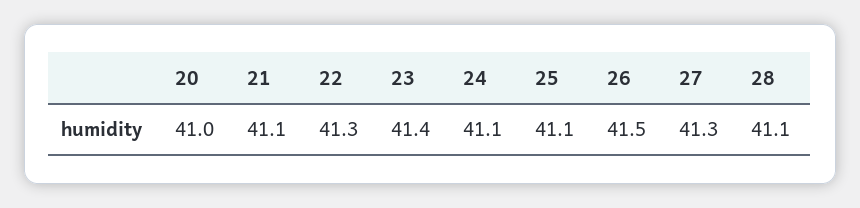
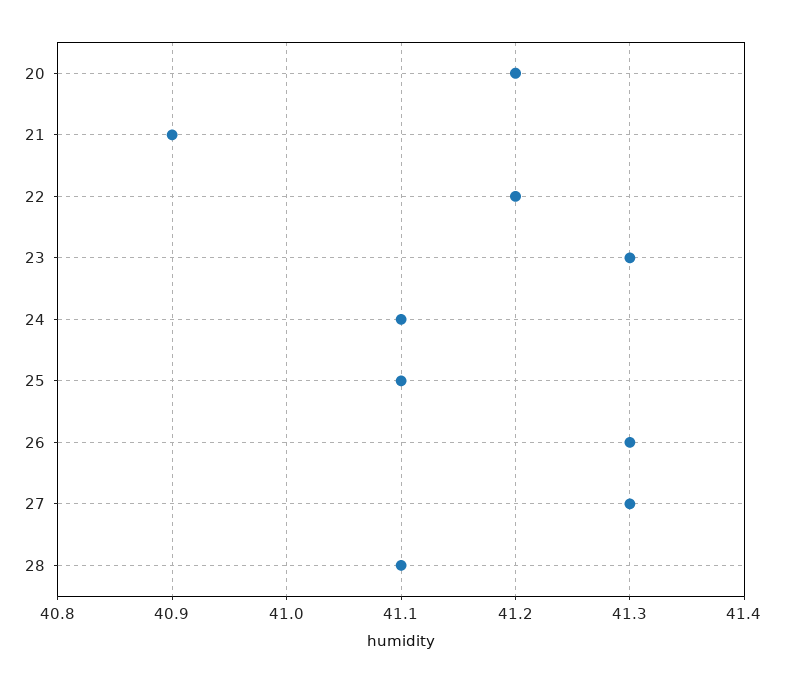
20: 41 -> 41.2
21: 41.1 -> 40.9
22: 41.3 -> 41.2
23: 41.4 -> 41.3
26: 41.5 -> 41.3

